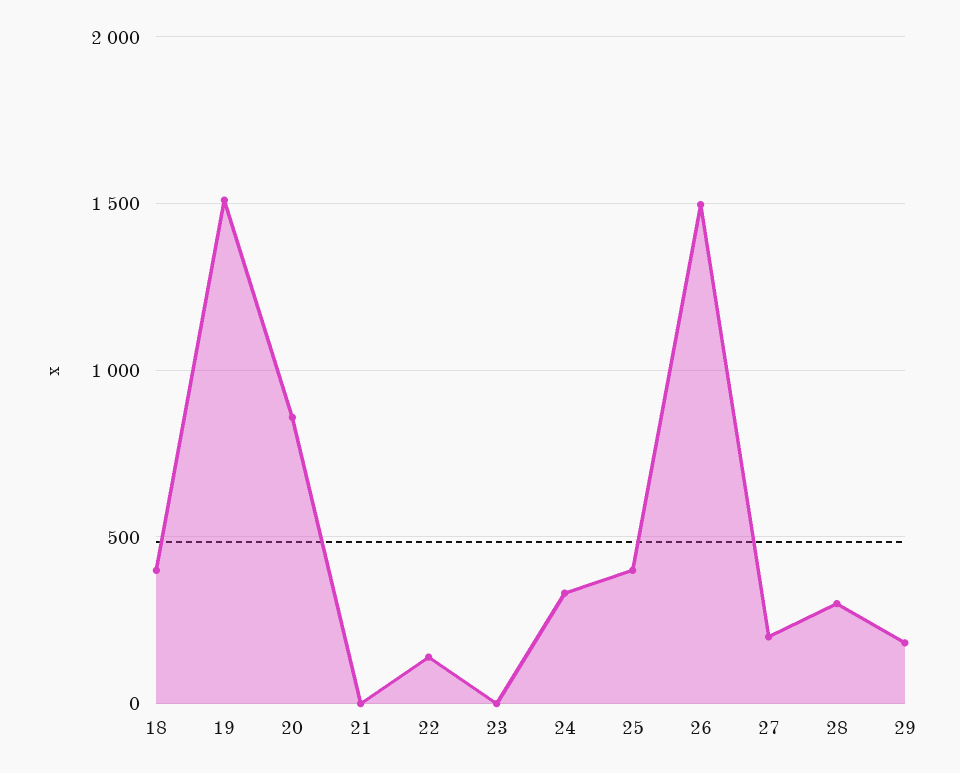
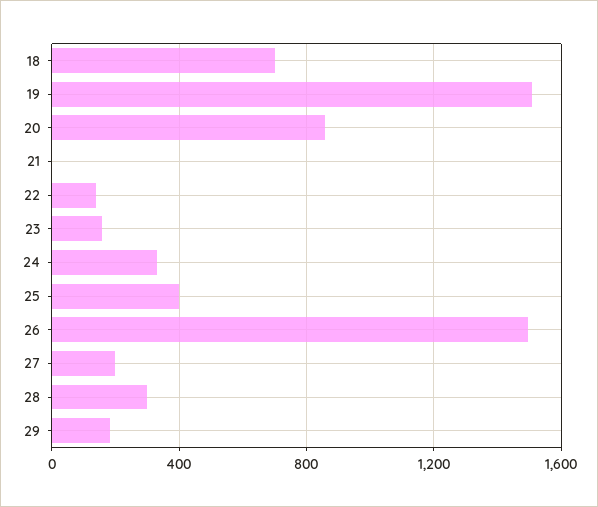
18: 400 -> 700
23: 0 -> 150

